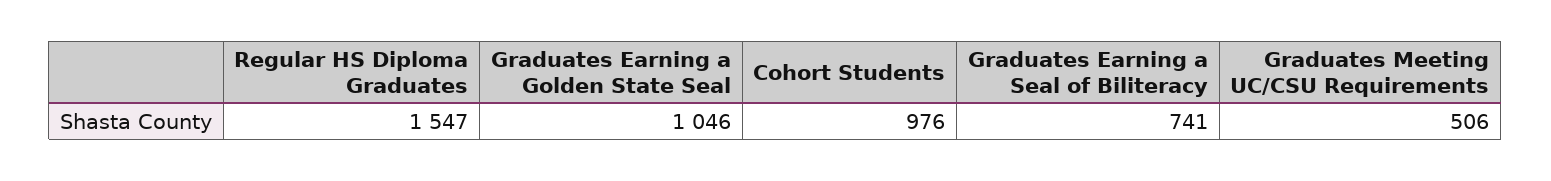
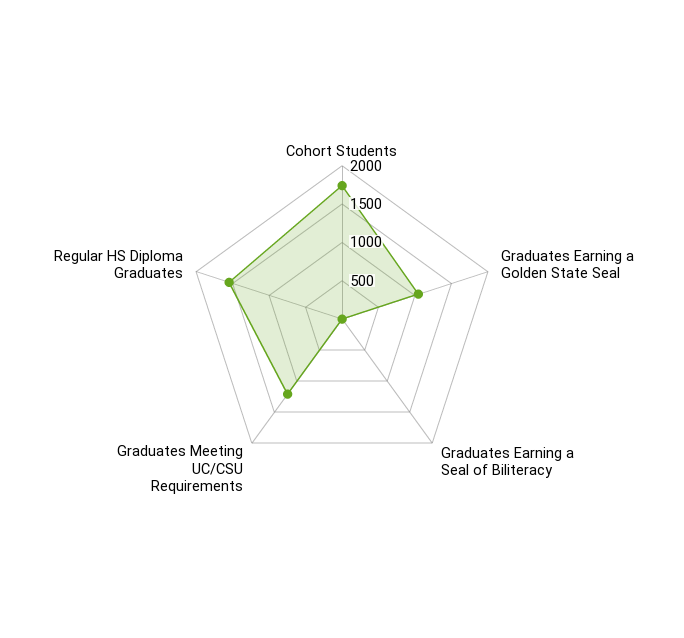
Cohort Students: 976 -> 1750
Graduates Earning a Seal of Biliteracy: 741 -> 0
Graduates Meeting UC/CSU Requirements: 506 -> 1250

